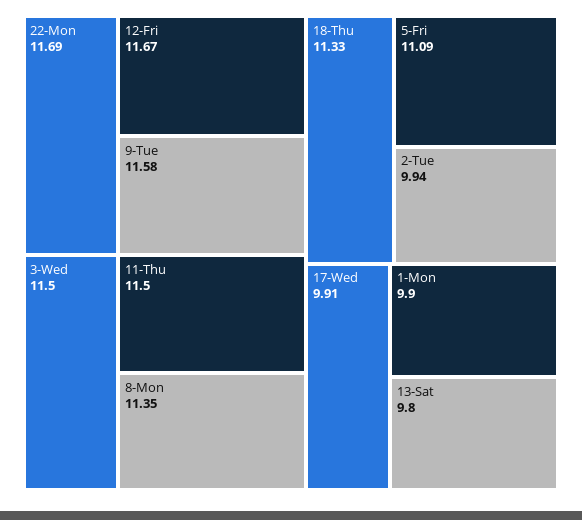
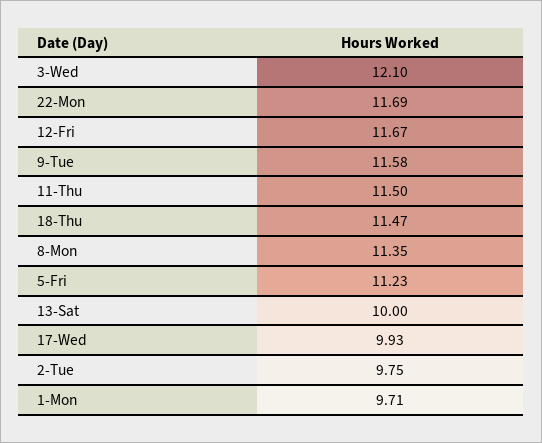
3-Wed: 11.5 -> 12.1
18-Thu: 11.33 -> 11.47
5-Fri: 11.09 -> 11.23
2-Tue: 9.94 -> 9.75
17-Wed: 9.91 -> 9.93
1-Mon: 9.9 -> 9.71
13-Sat: 9.8 -> 10

